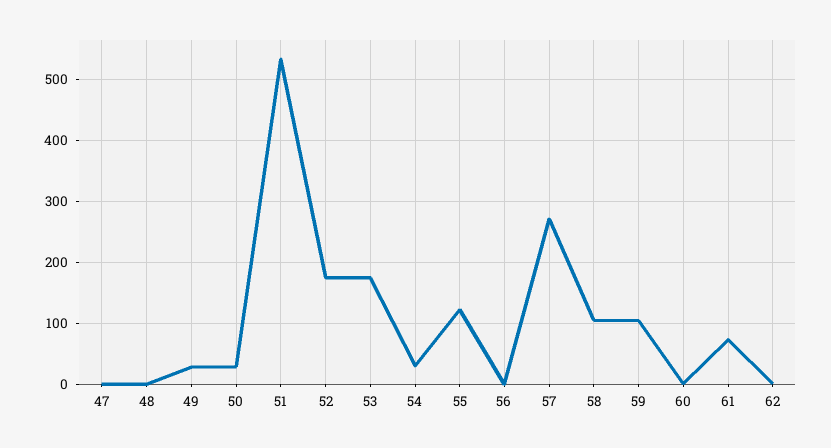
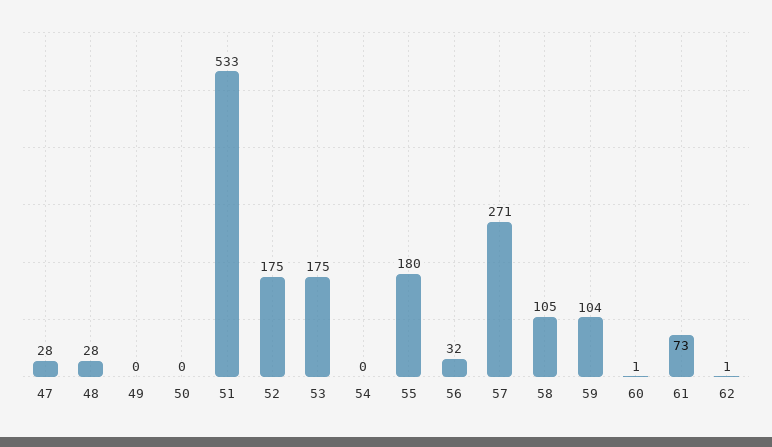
47: 0 -> 28
48: 0 -> 28
49: 30 -> 0
50: 30 -> 0
54: 30 -> 0
55: 120 -> 180
56: 0 -> 32

